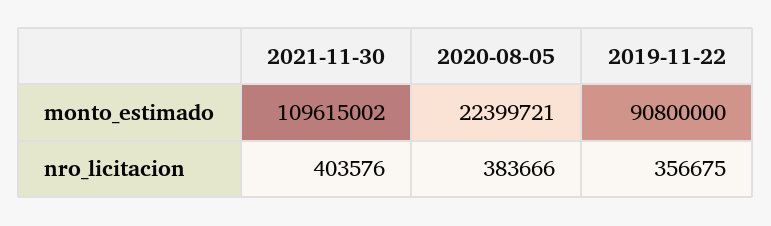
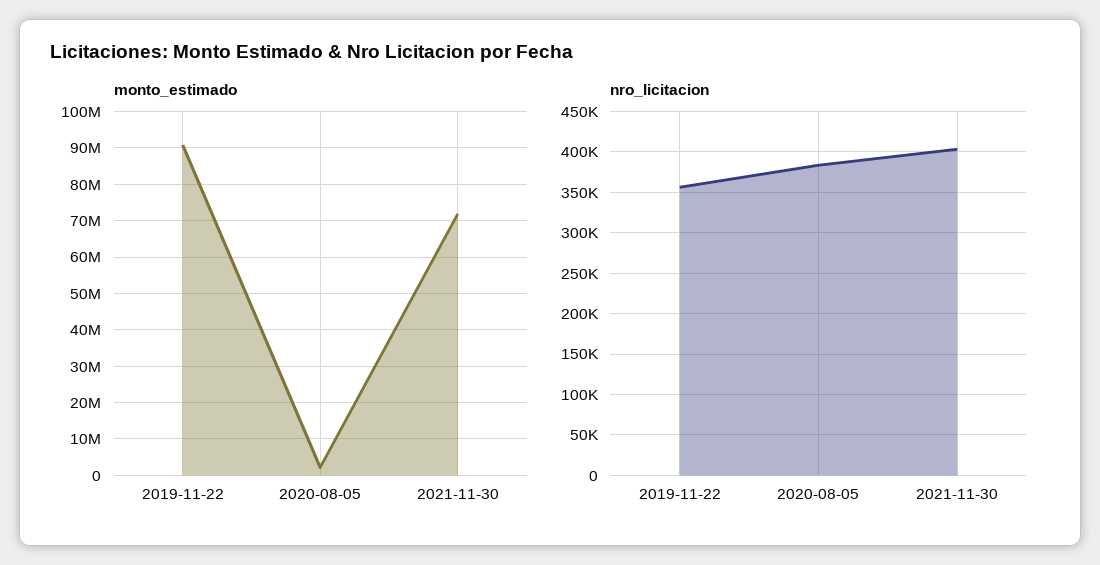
monto_estimado, 2021-11-30: 109615002 -> 72000000
monto_estimado, 2020-08-05: 22399721 -> 2000000

